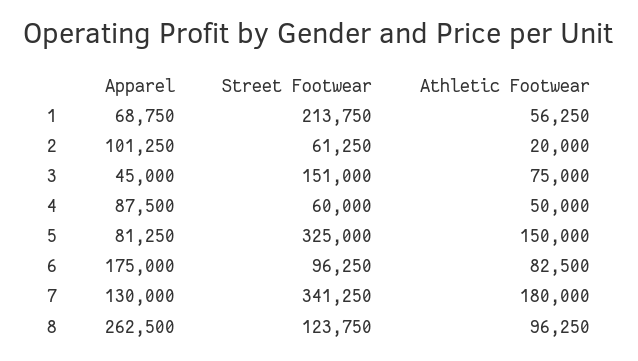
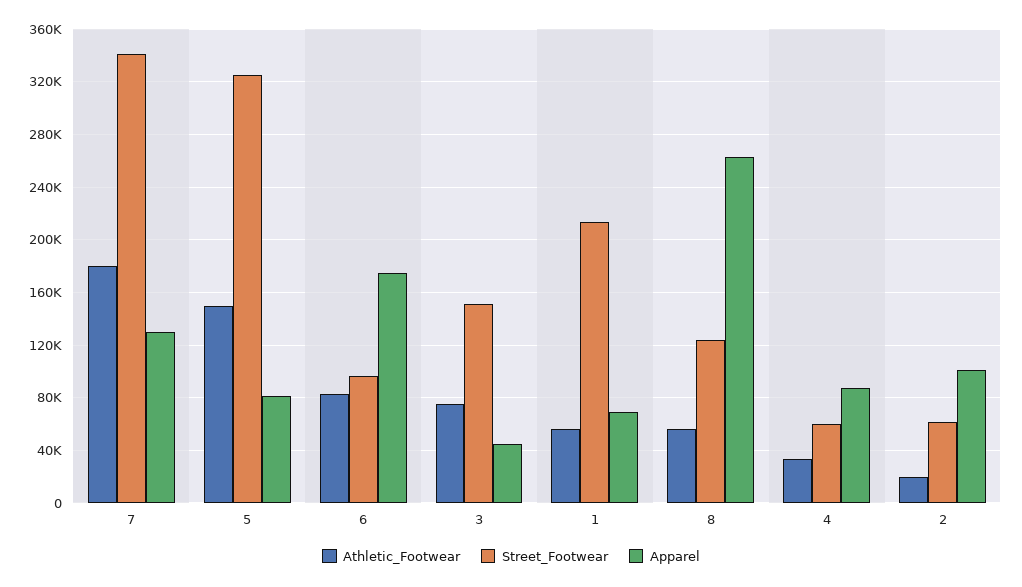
Athletic Footwear, 4: 50000 -> 35000
Athletic Footwear, 8: 96250 -> 55000

